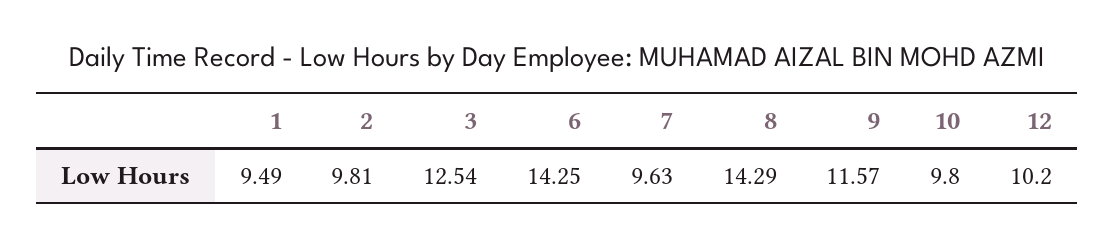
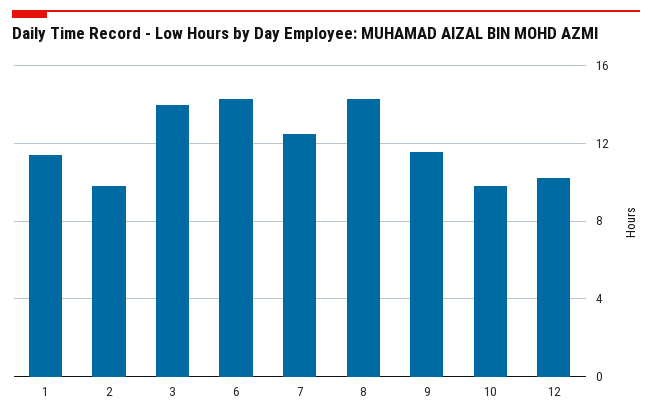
1: 9.49 -> 11.5
3: 12.54 -> 14
7: 9.63 -> 12.5

